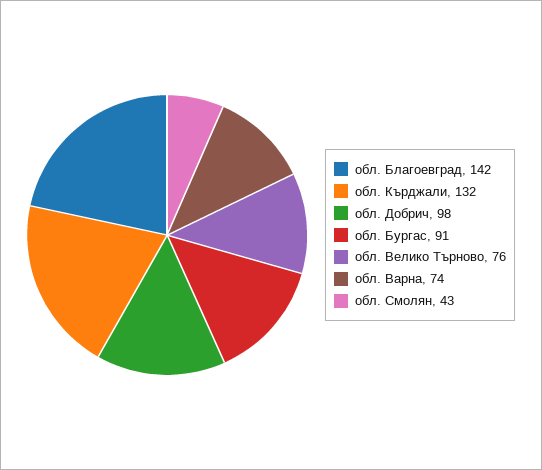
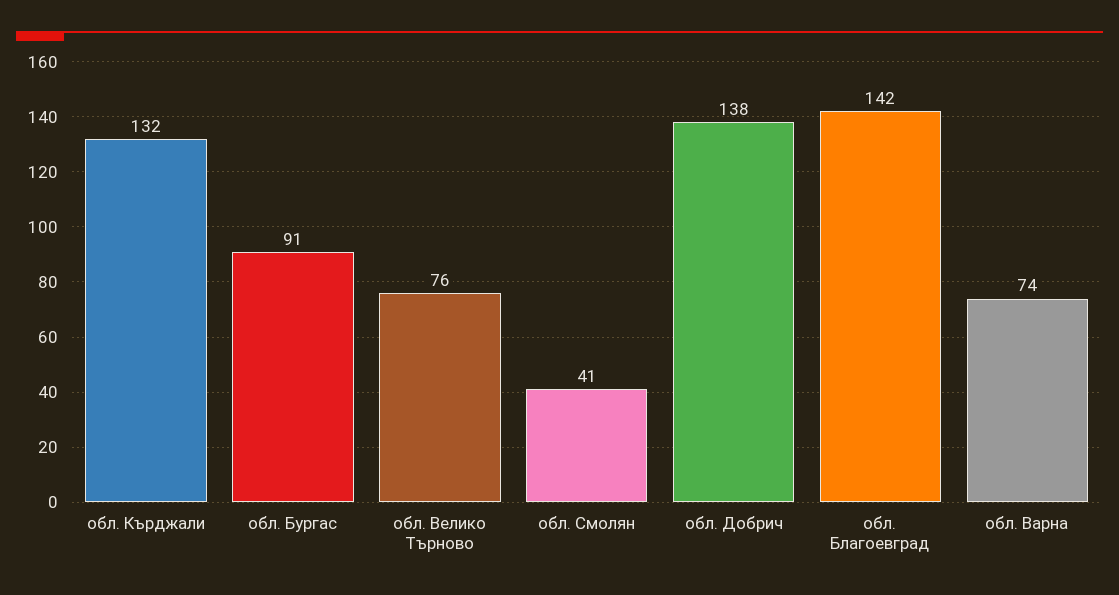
обл. Добрич: 98 -> 138
обл. Смолян: 43 -> 41

